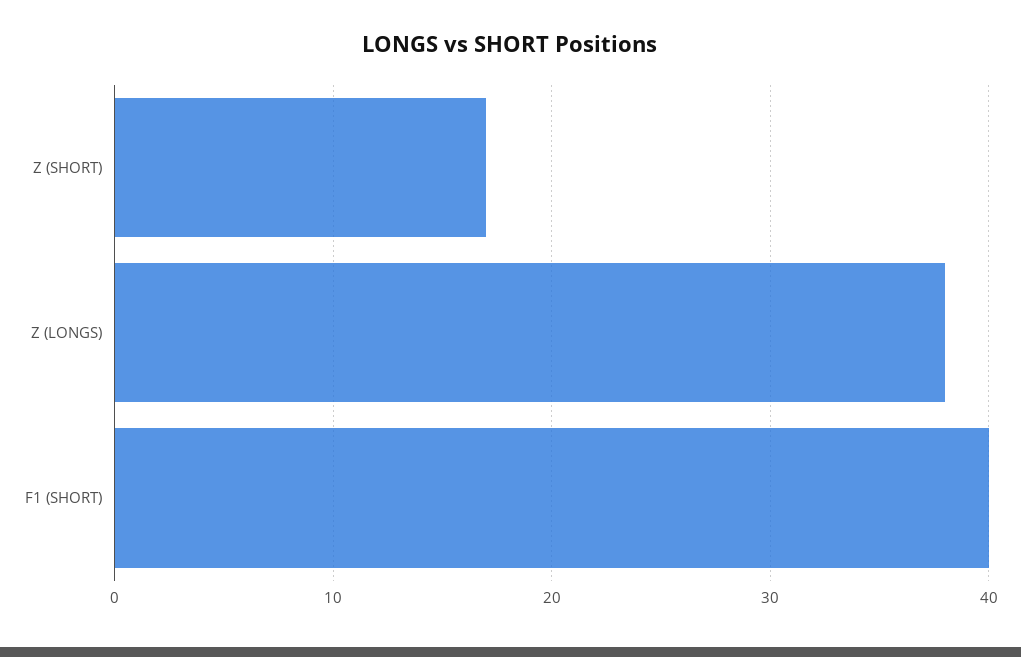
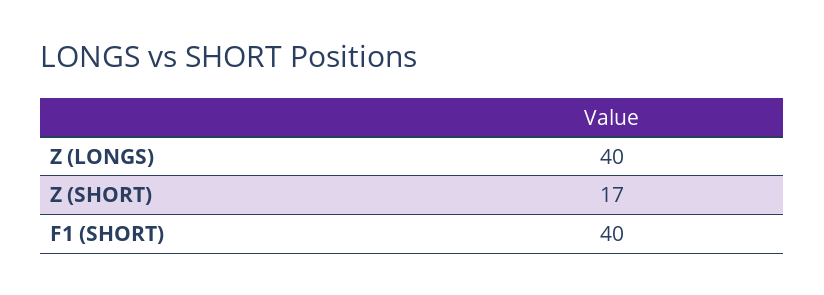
Z (LONGS): 38 -> 40

